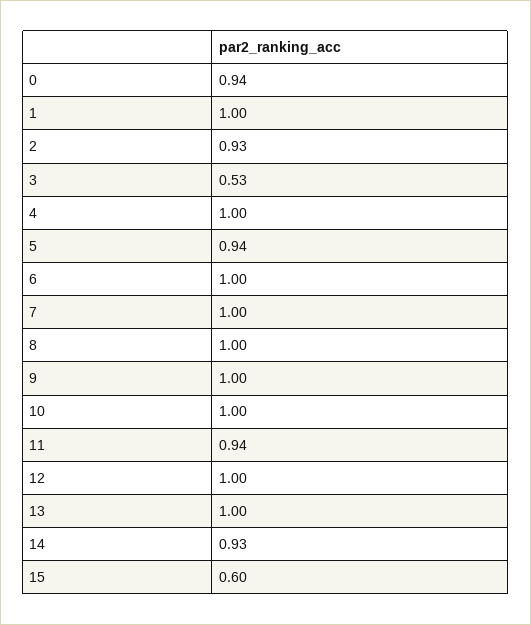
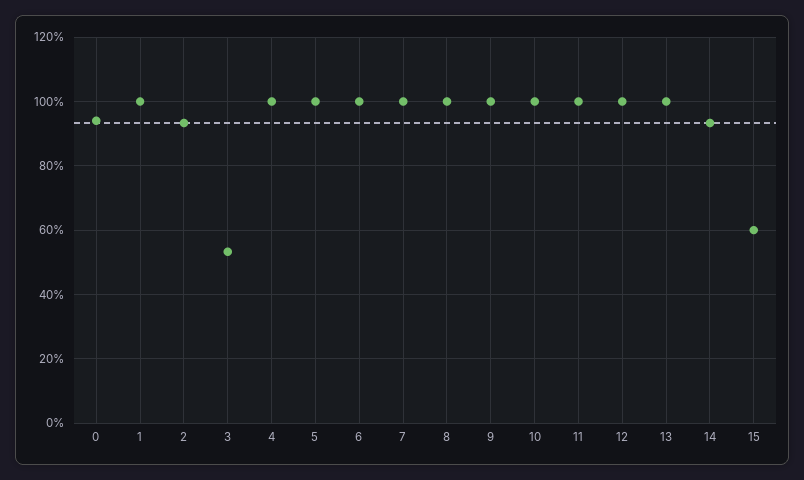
5: 0.94 -> 1
11: 0.94 -> 1

